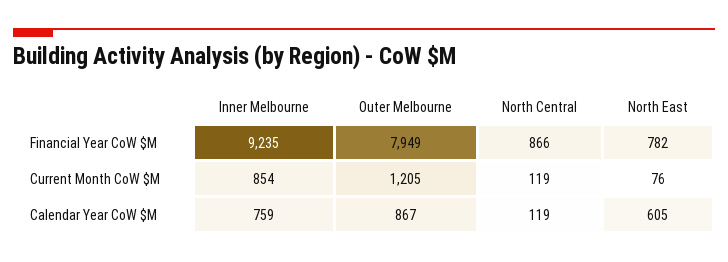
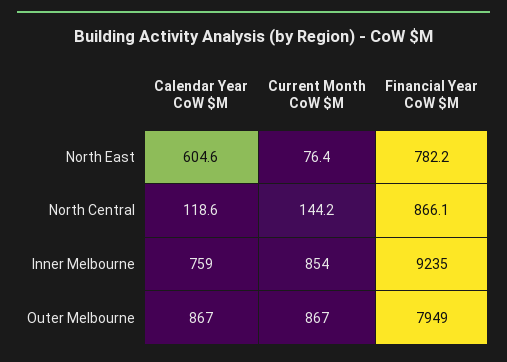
Outer Melbourne, Current Month CoW $M: 1205 -> 867
North Central, Current Month CoW $M: 119 -> 144.2

